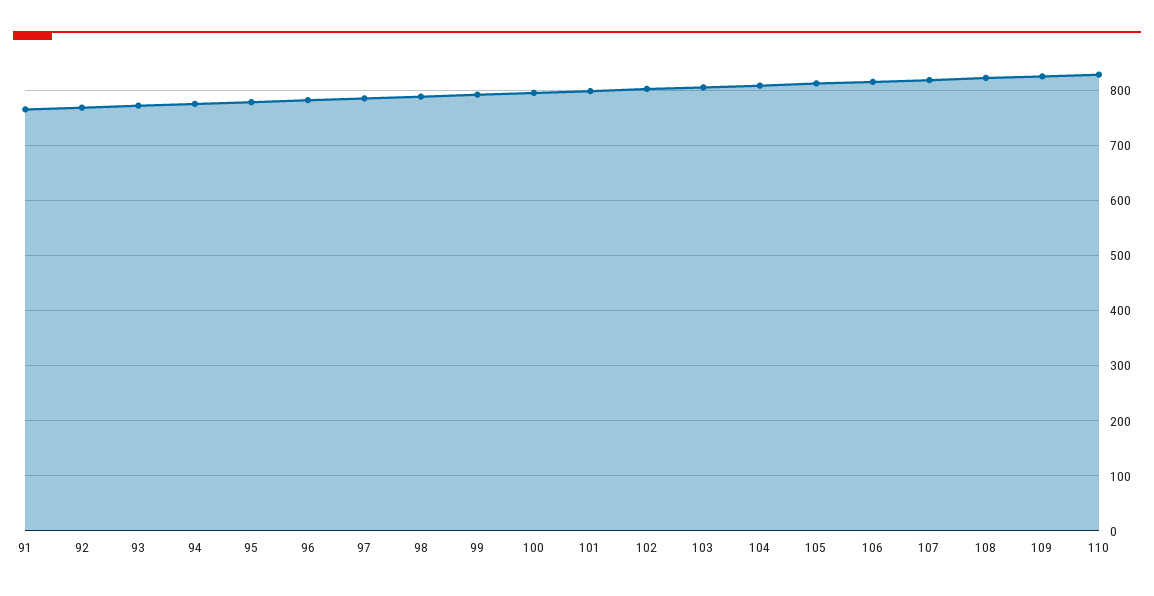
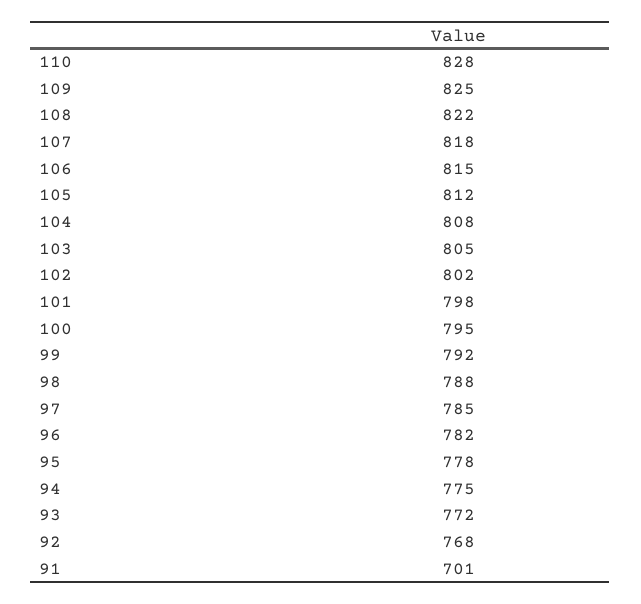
91: 760 -> 701

